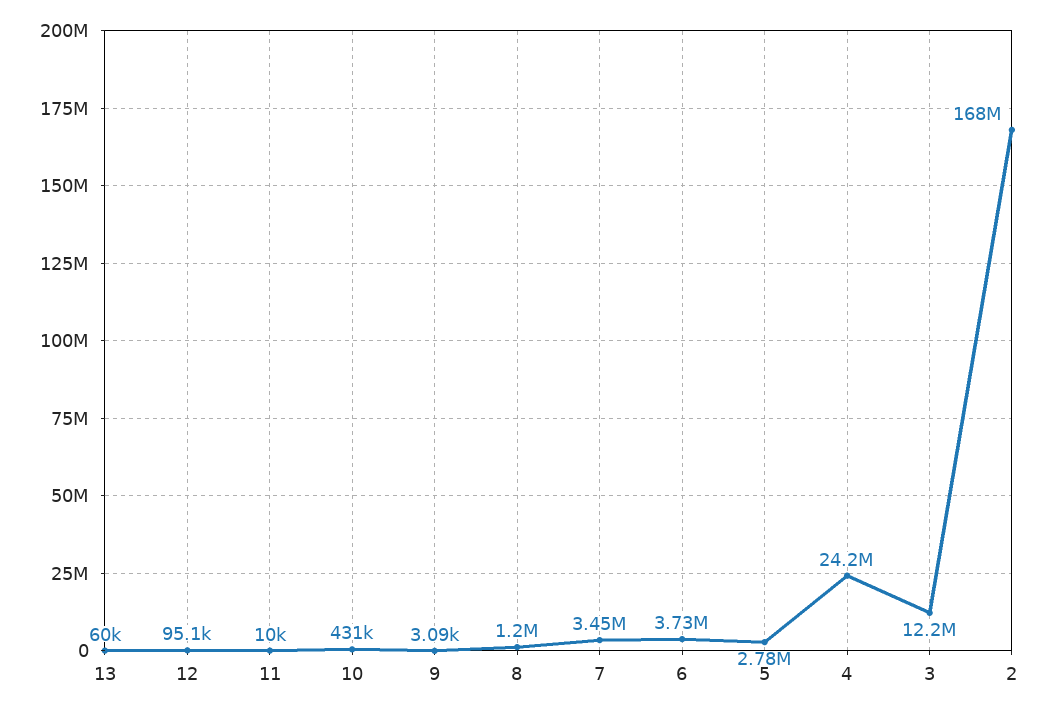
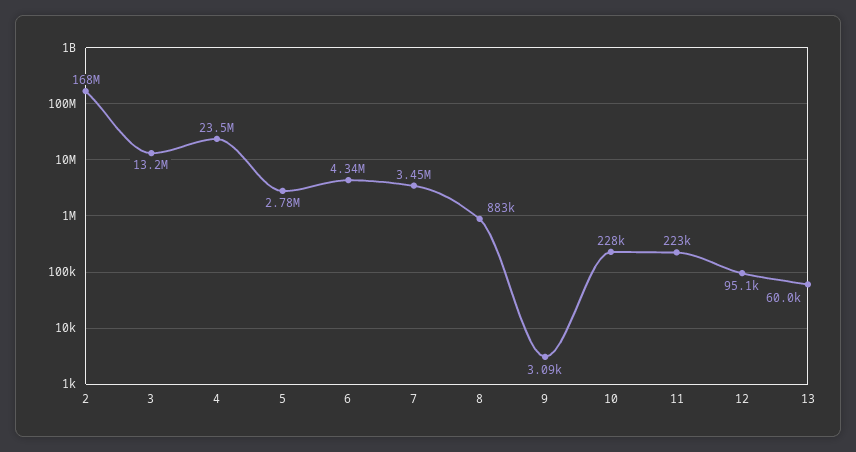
11: 10000 -> 223000
10: 431000 -> 228000
8: 1200000 -> 883000
6: 3730000 -> 4340000
4: 24200000 -> 23500000
3: 12200000 -> 13200000

